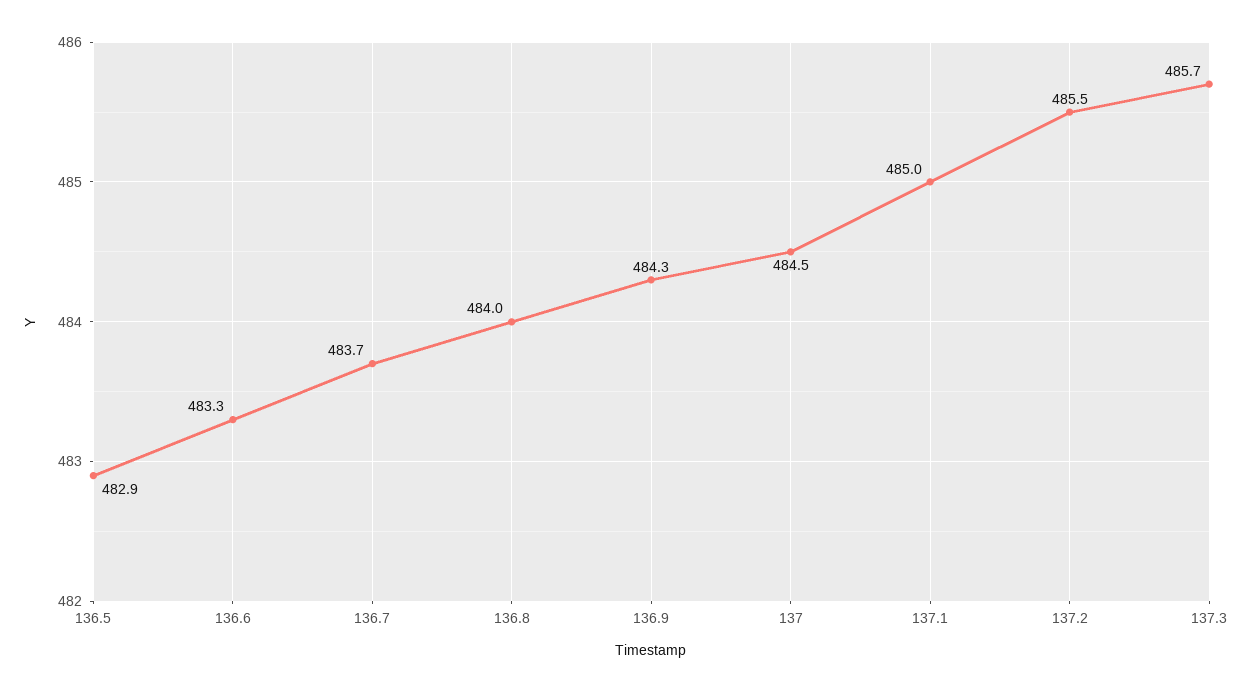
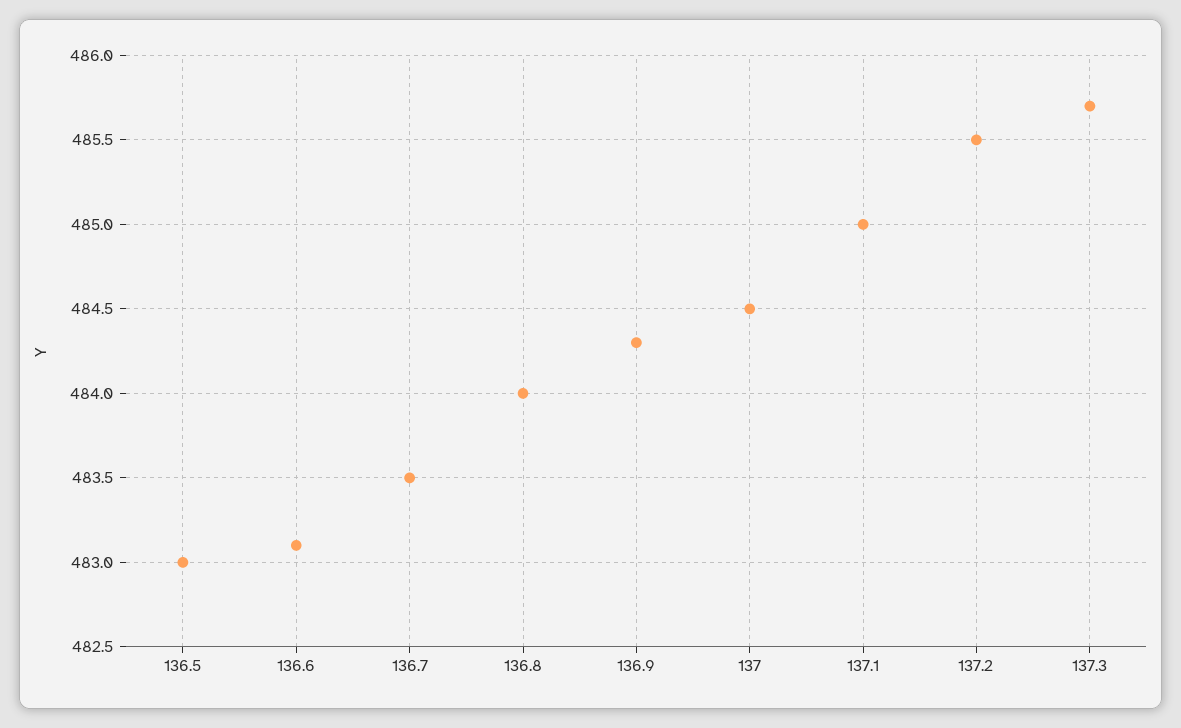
136.5: 482.9 -> 483
136.6: 483.3 -> 483.1
136.7: 483.7 -> 483.5

